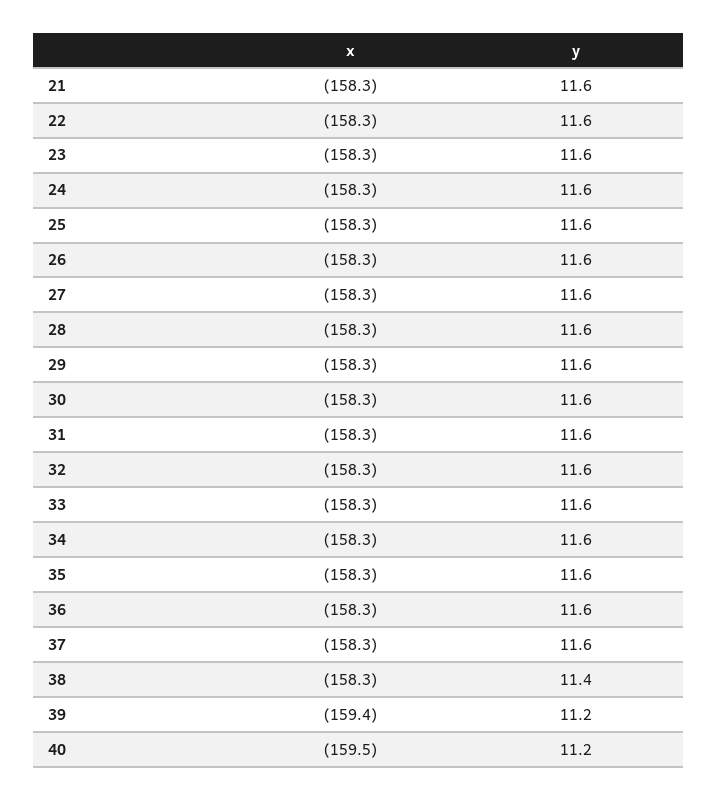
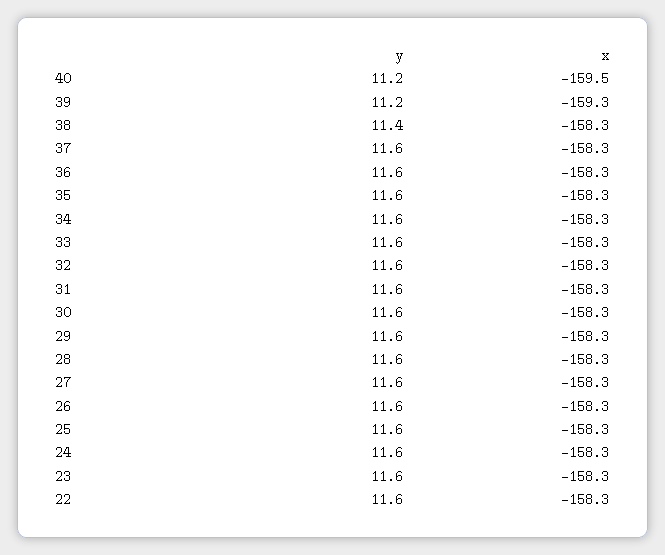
x, 21: -158.3 -> none
y, 21: 11.6 -> none
x, 39: -159.4 -> -159.3

